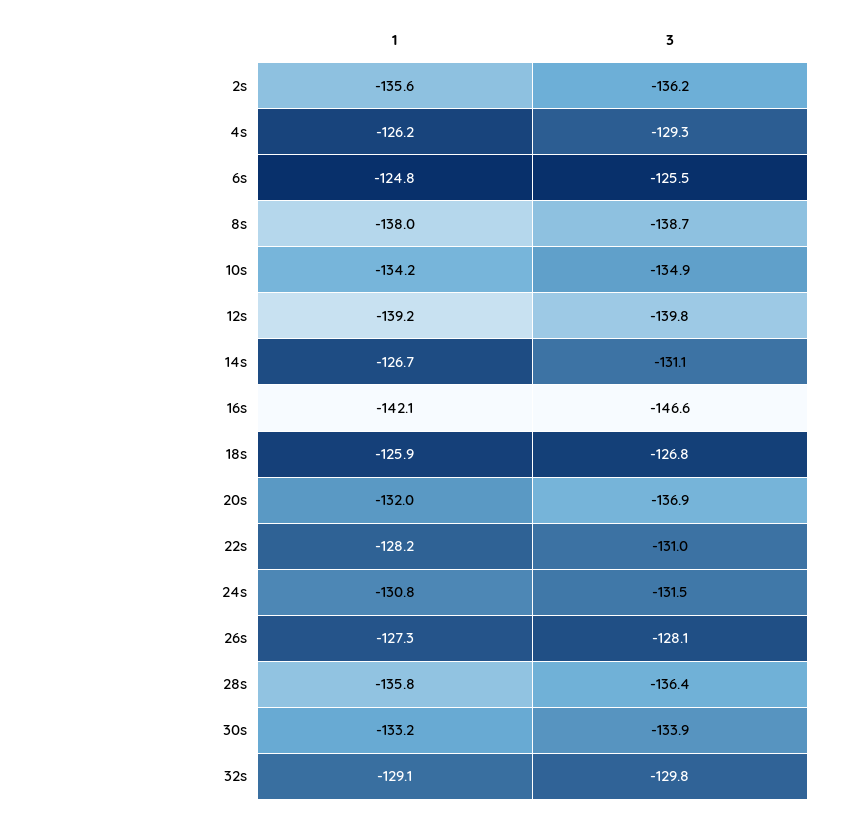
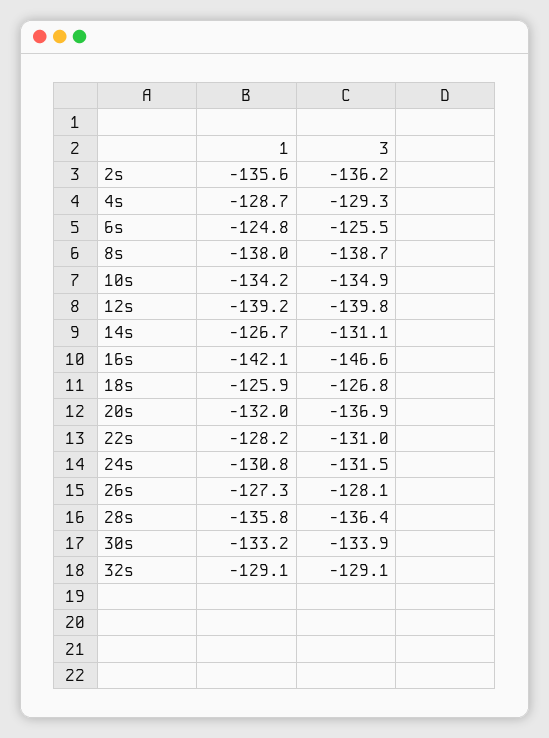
1, 4s: -126.2 -> -128.7
3, 32s: -129.8 -> -129.1

